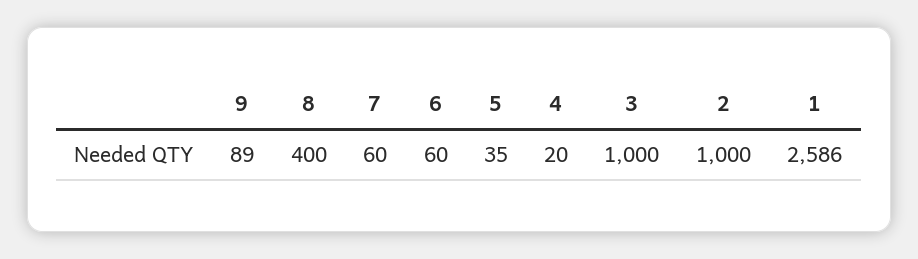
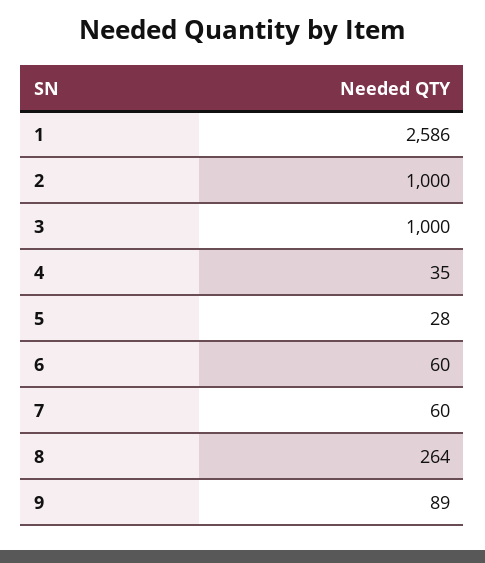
8: 400 -> 264
5: 35 -> 28
4: 20 -> 35

